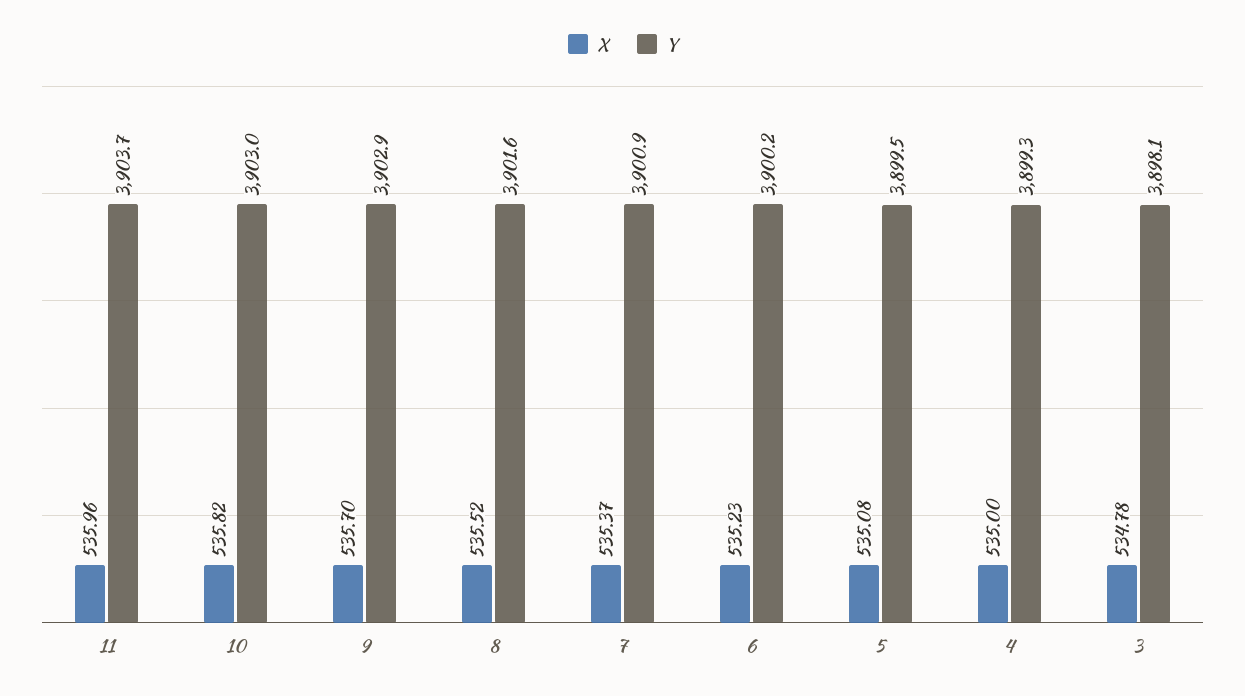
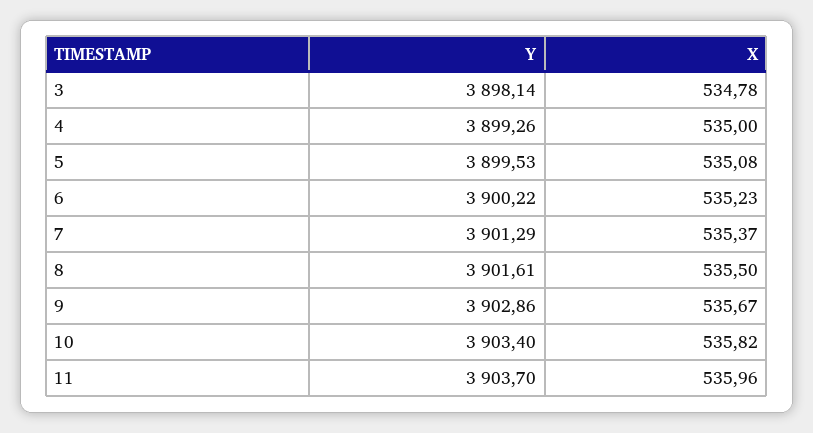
Y, 10: 3903 -> 3903.4
X, 9: 535.7 -> 535.67
X, 8: 535.52 -> 535.5
Y, 7: 3900.9 -> 3901.29

